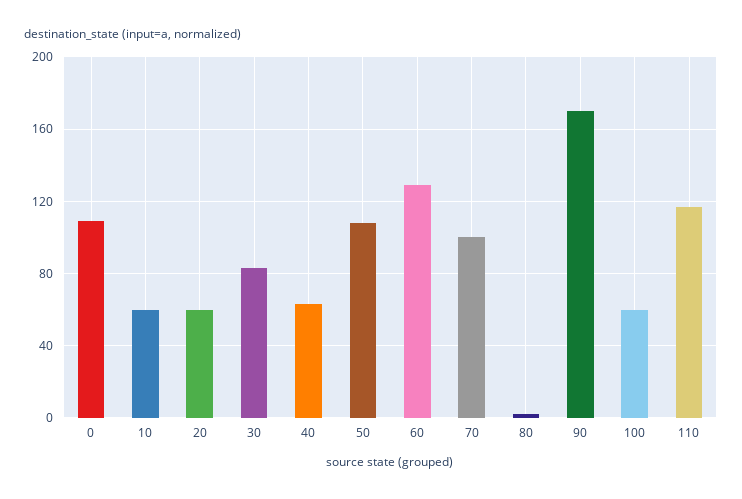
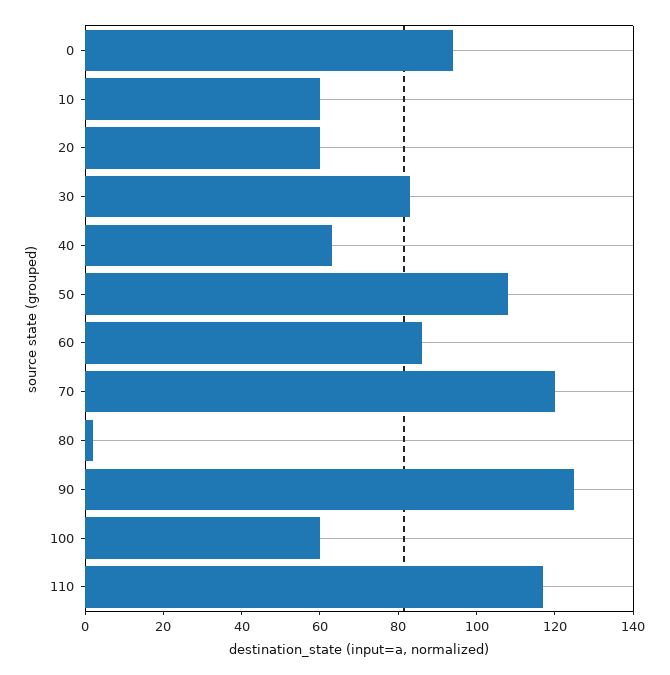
0: 110 -> 95
60: 130 -> 85
70: 100 -> 120
90: 170 -> 125

